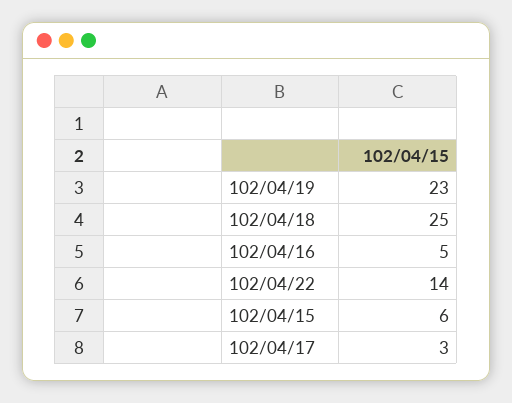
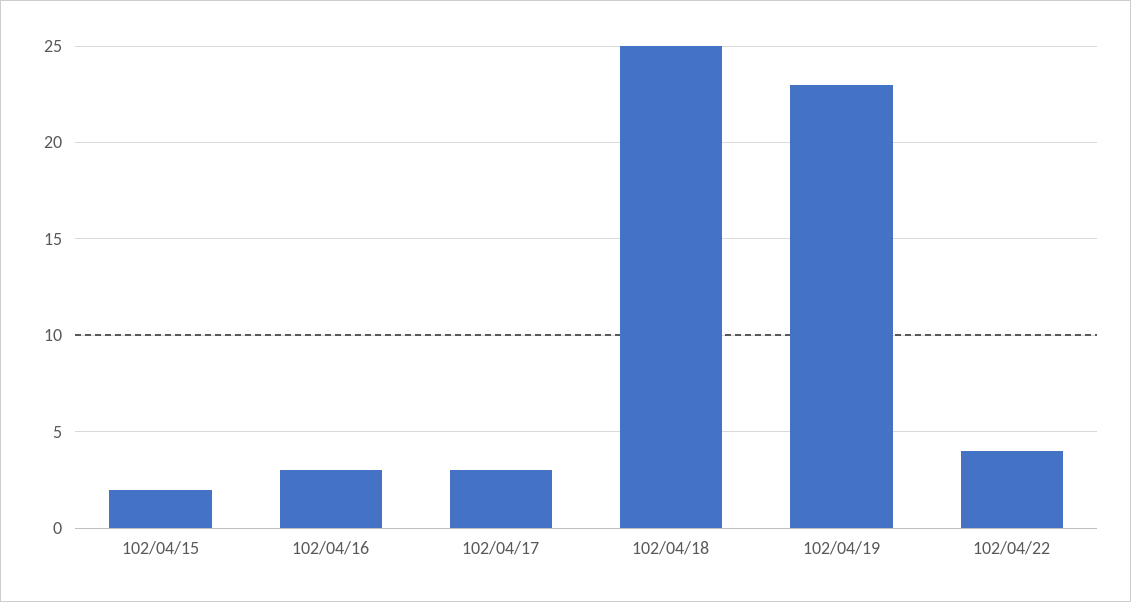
102/04/16: 5 -> 3
102/04/22: 14 -> 4
102/04/15: 6 -> 2

